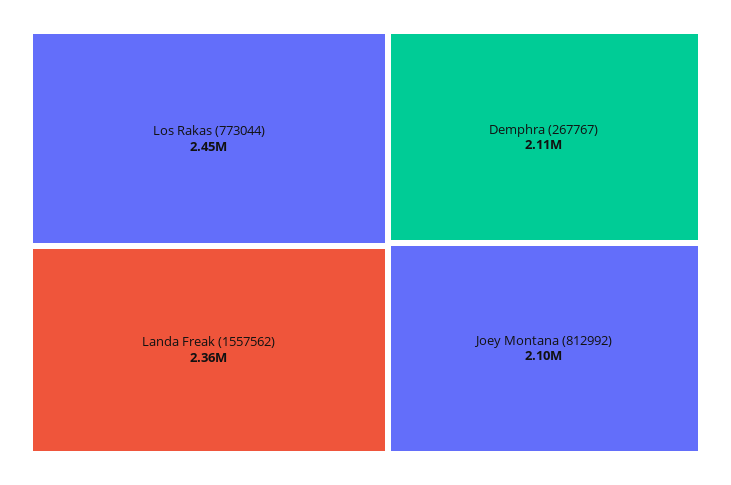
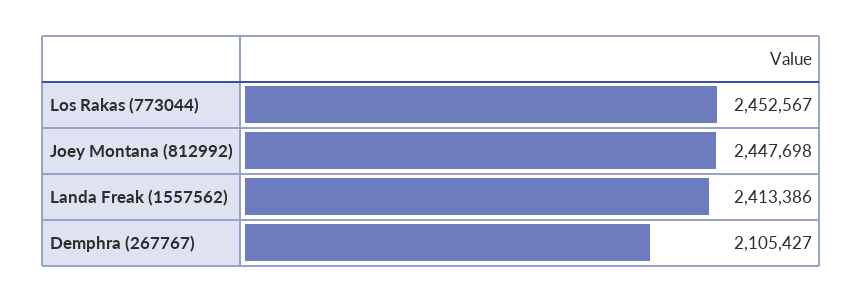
Landa Freak (1557562): 2360000 -> 2413386
Joey Montana (812992): 2100000 -> 2447698

